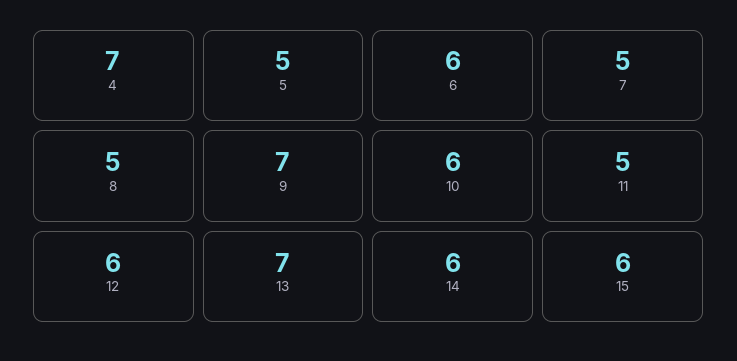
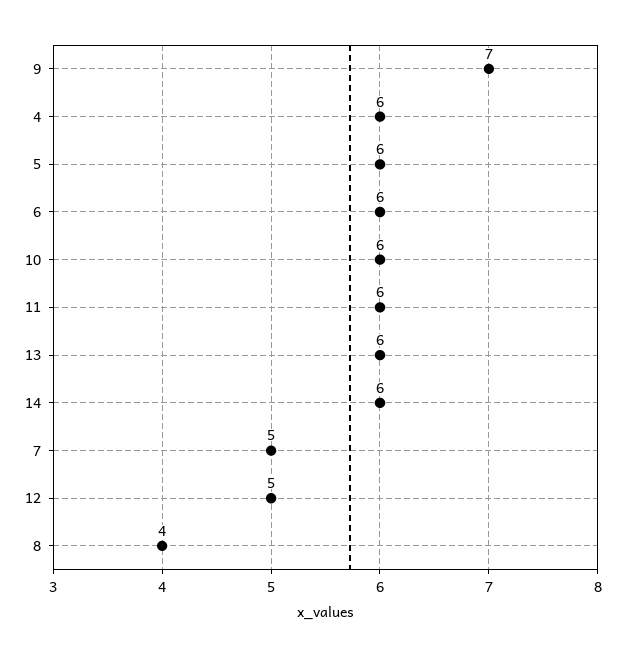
4: 7 -> 6
5: 5 -> 6
8: 5 -> 4
11: 5 -> 6
12: 6 -> 5
13: 7 -> 6
15: 6 -> none

